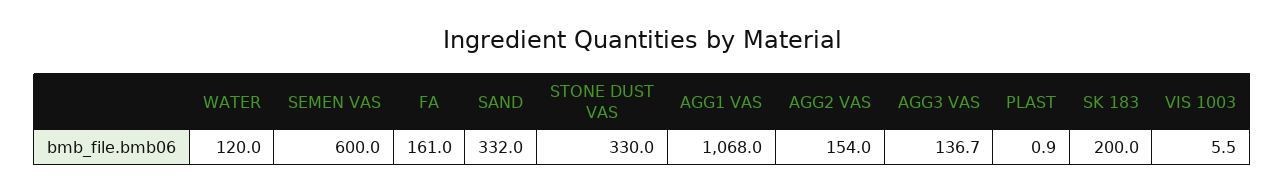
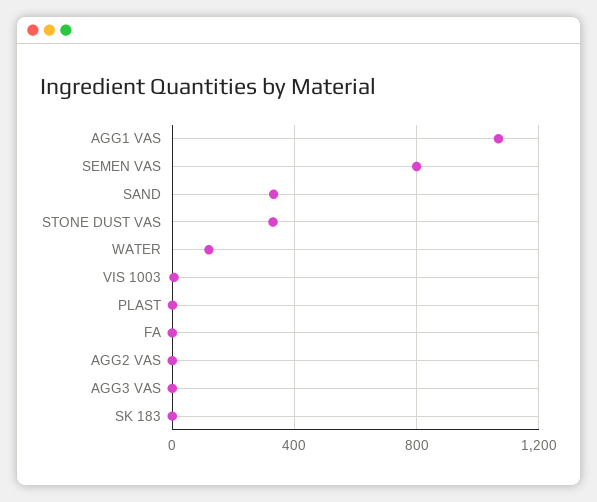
SEMEN VAS: 600 -> 800
FA: 161 -> 0
AGG2 VAS: 154 -> 0
AGG3 VAS: 136.7 -> 0
SK 183: 200 -> 0

